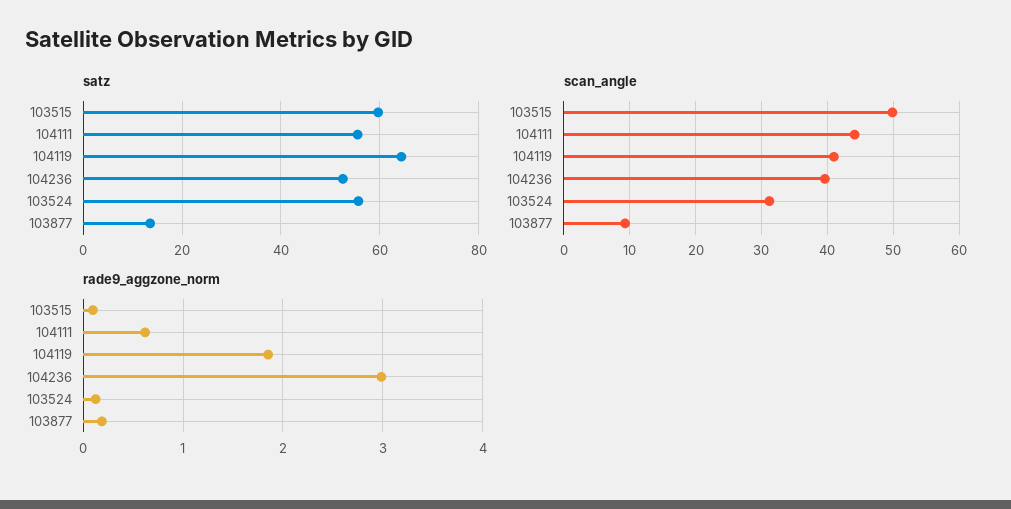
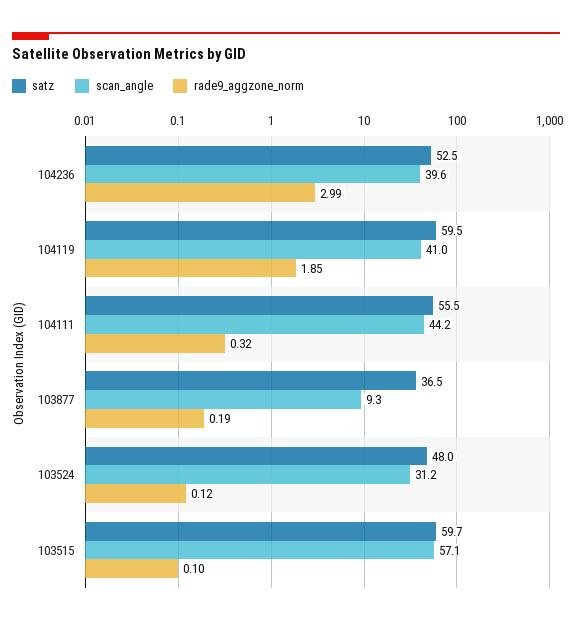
satz, 104119: 64 -> 59.5
satz, 103524: 56 -> 48
satz, 103877: 14 -> 36.5
scan_angle, 103515: 50 -> 57.1
rade9_aggzone_norm, 104111: 0.6 -> 0.32

